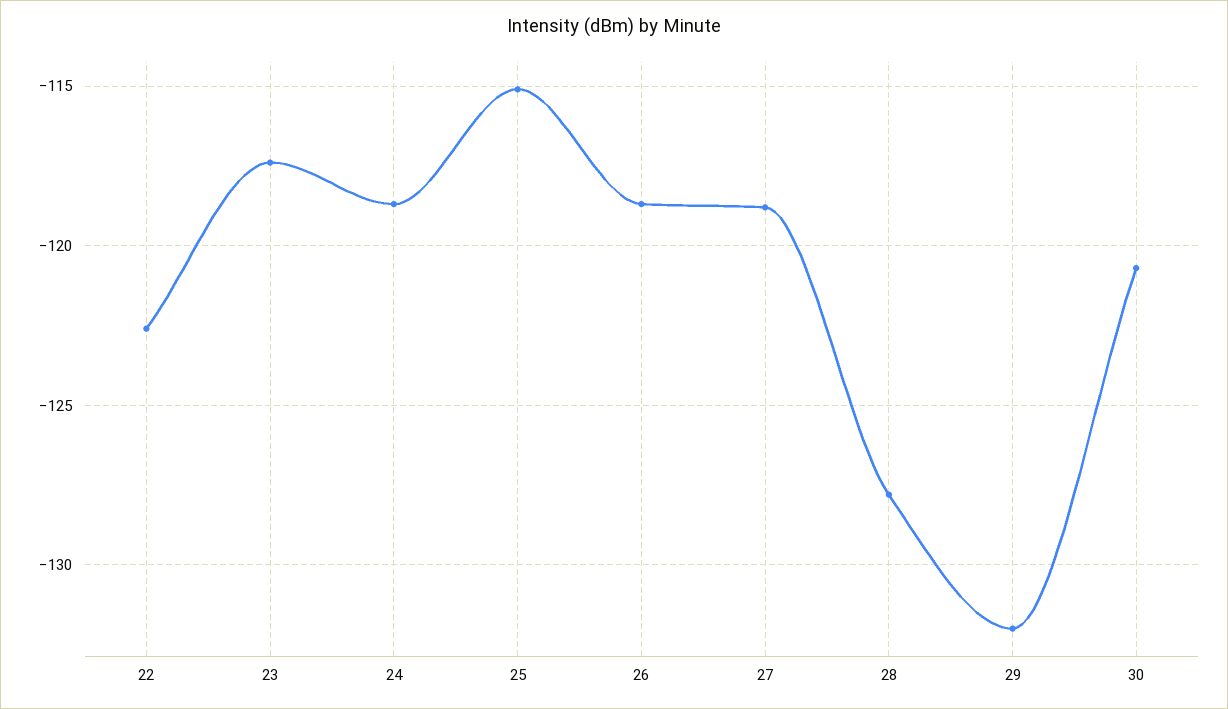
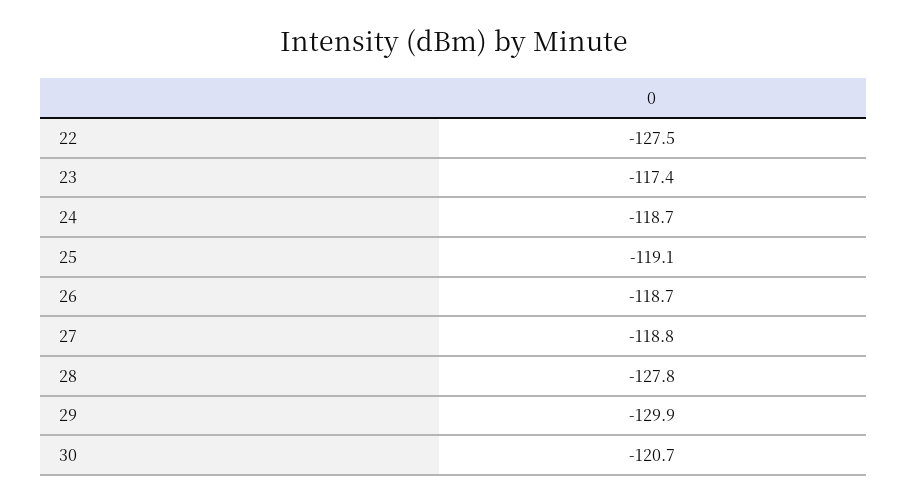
22: -122.5 -> -127.5
25: -115 -> -119.1
29: -132 -> -129.9

